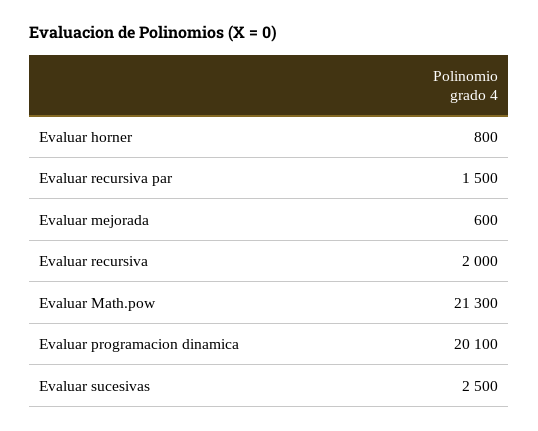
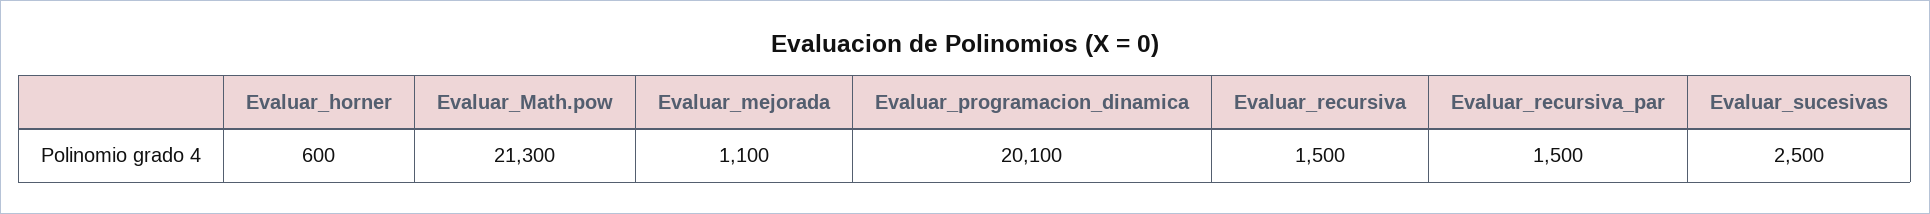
Evaluar horner: 800 -> 600
Evaluar mejorada: 600 -> 1100
Evaluar recursiva: 2000 -> 1500

